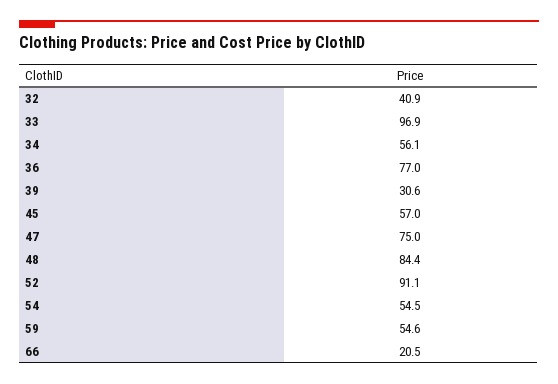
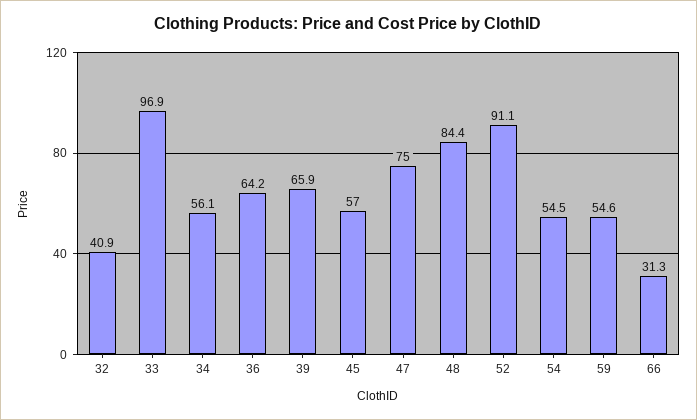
36: 77 -> 64.2
39: 30.6 -> 65.9
66: 20.5 -> 31.3

